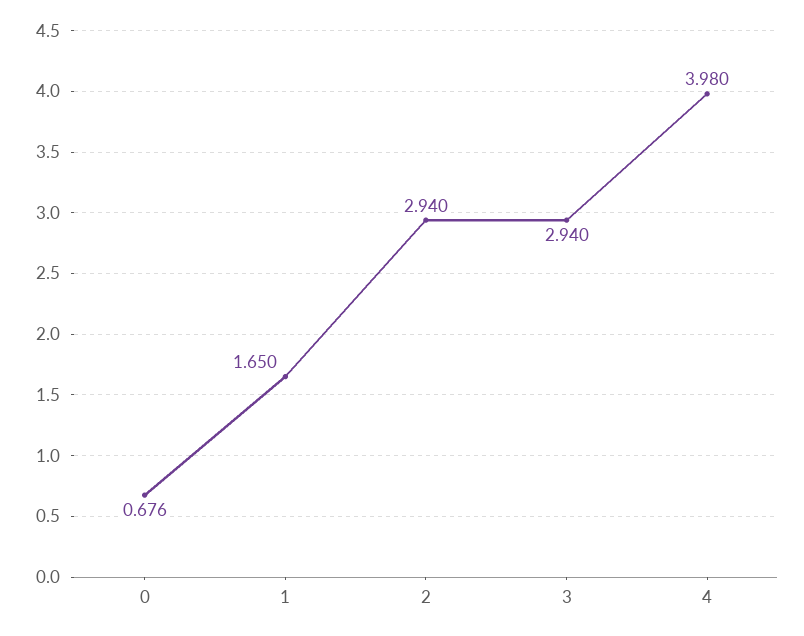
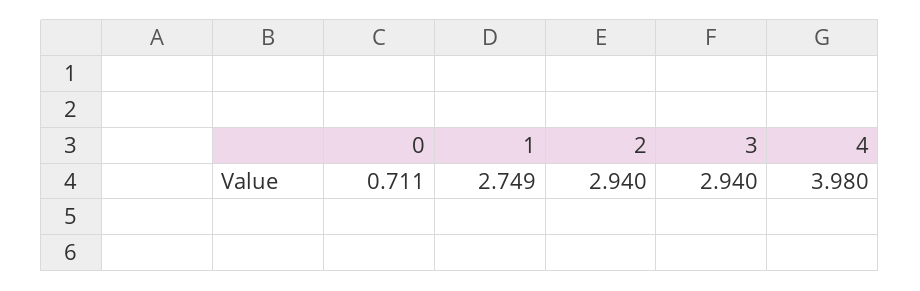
0: 0.676 -> 0.711
1: 1.65 -> 2.749

